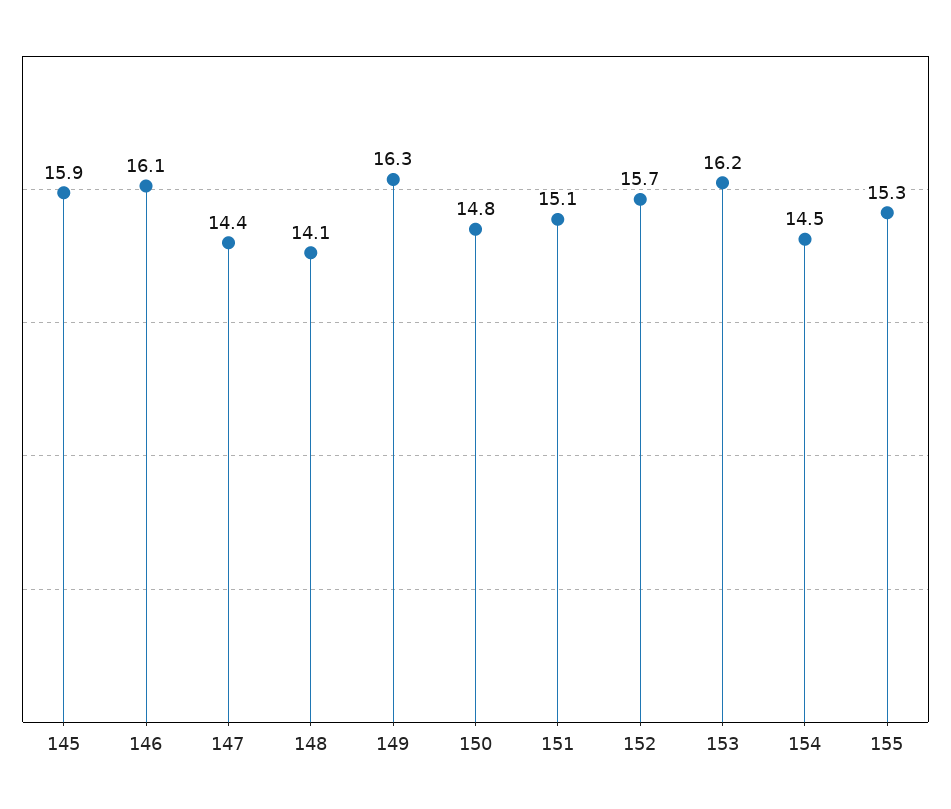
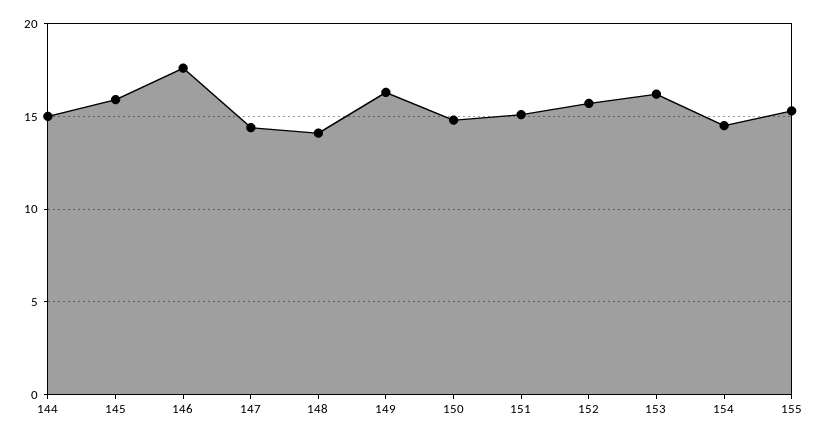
146: 16.1 -> 17.5
144: none -> 15

